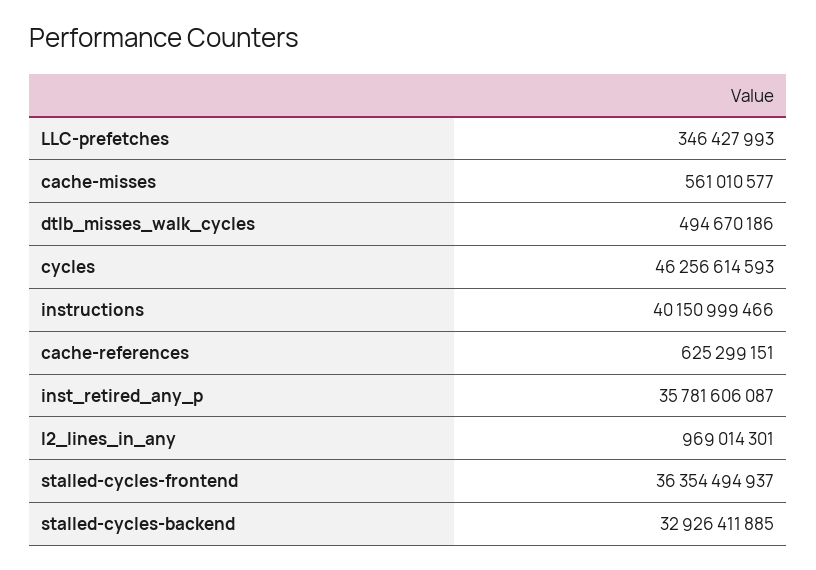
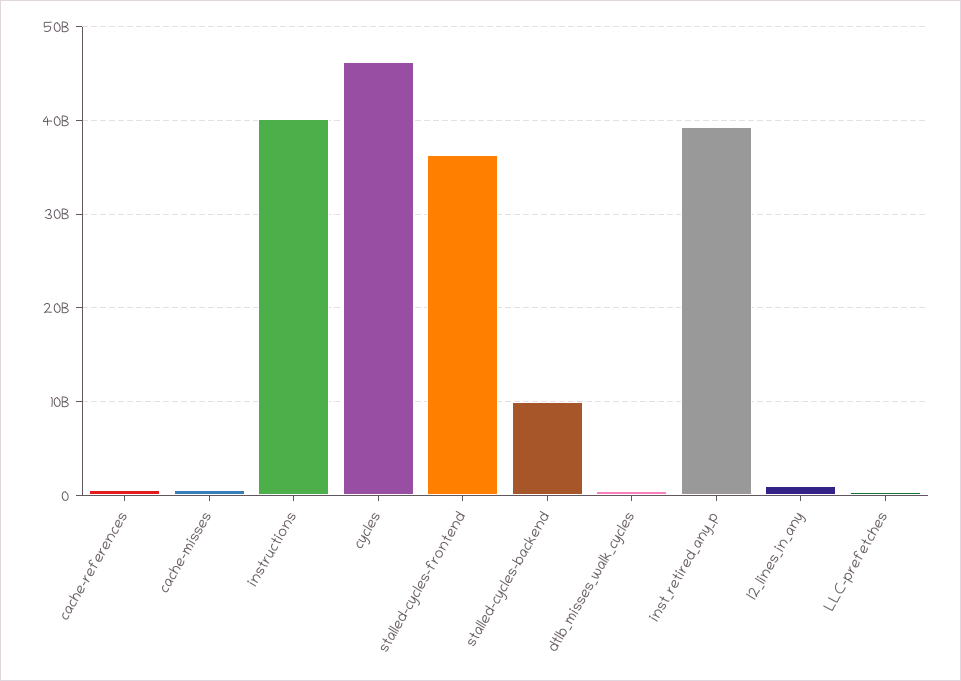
inst_retired_any_p: 35781606087 -> 39000000000
stalled-cycles-backend: 32926411885 -> 10000000000

